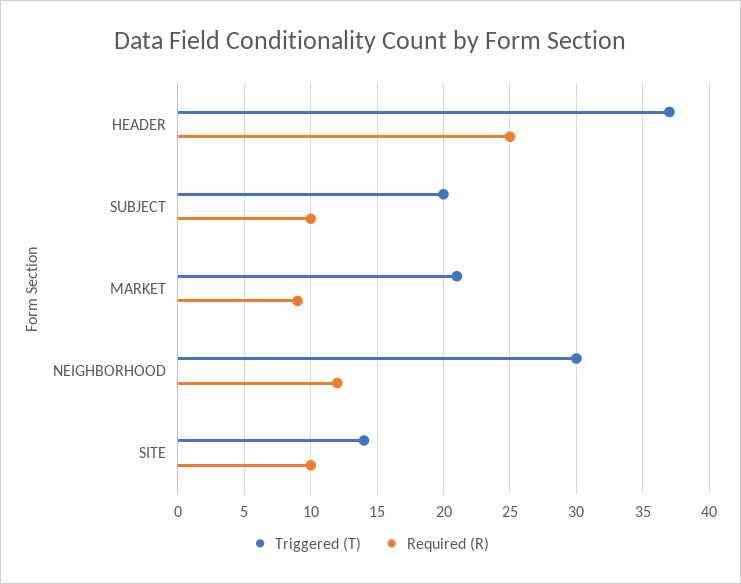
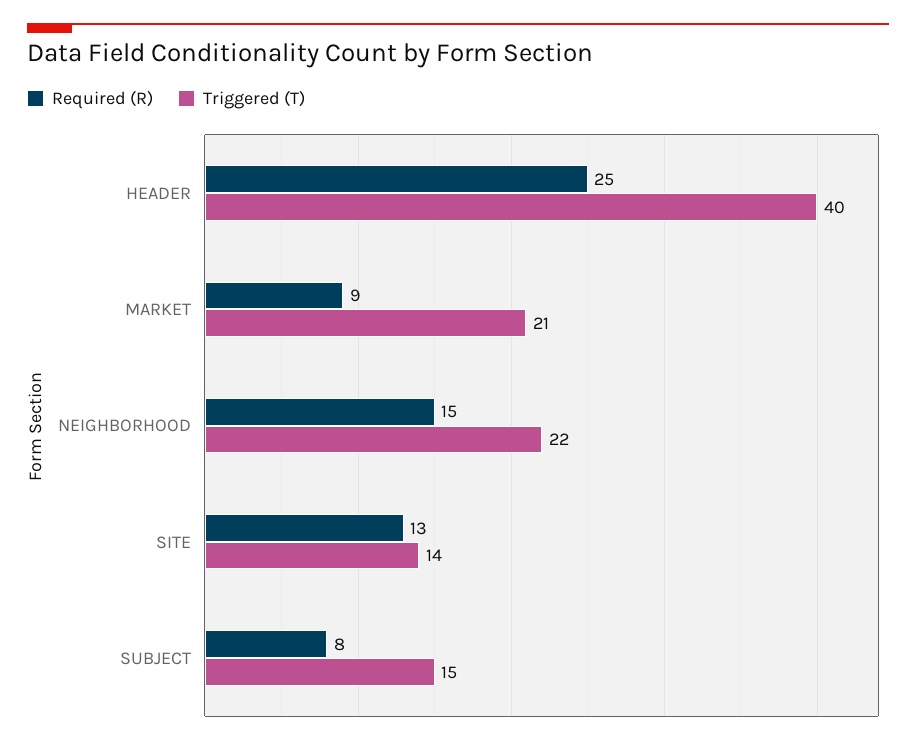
Triggered (T), HEADER: 37 -> 40
Triggered (T), SUBJECT: 20 -> 15
Required (R), SUBJECT: 10 -> 8
Triggered (T), NEIGHBORHOOD: 30 -> 22
Required (R), NEIGHBORHOOD: 12 -> 15
Required (R), SITE: 10 -> 13

